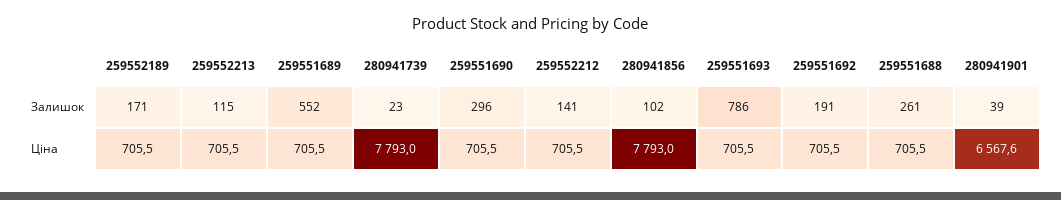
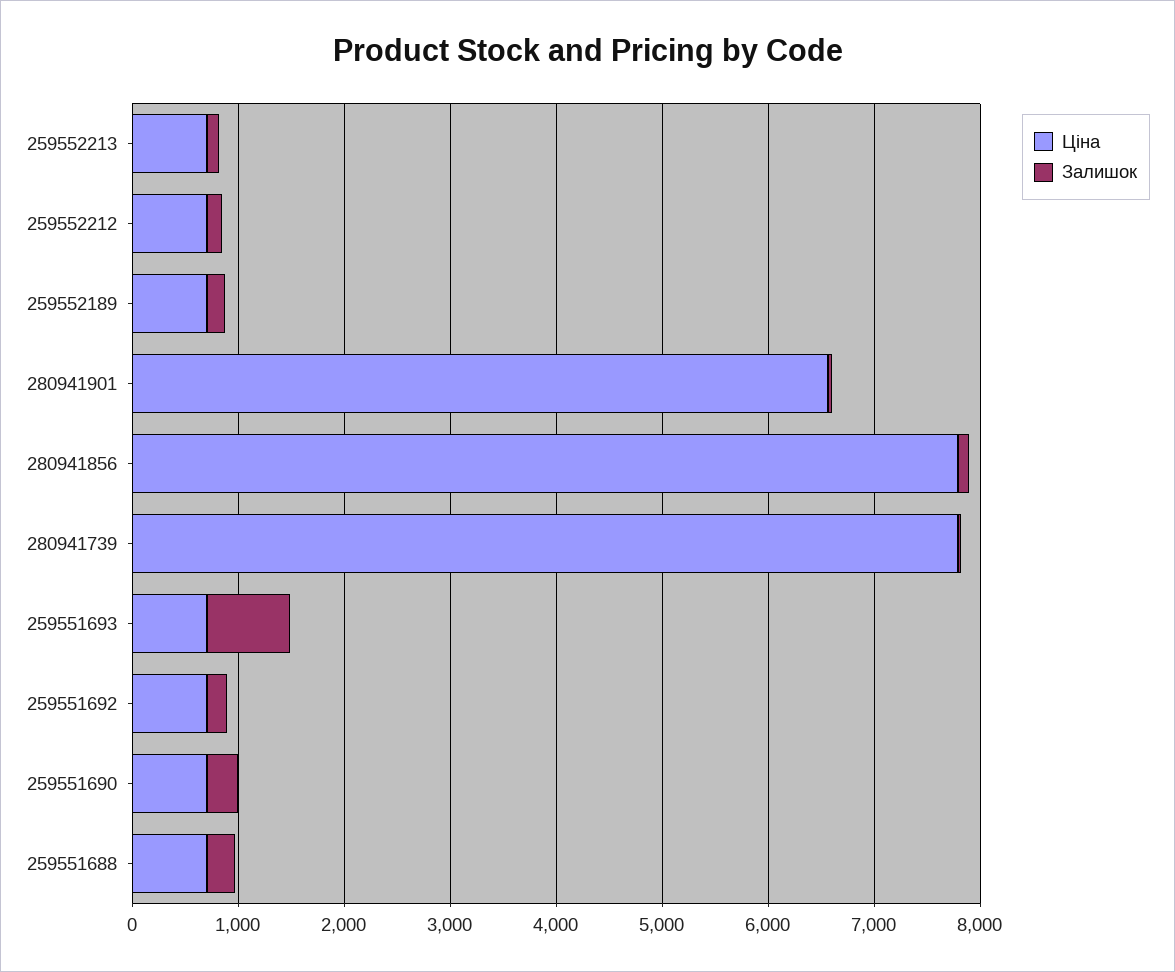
Залишок, 259551689: 552 -> none
Ціна, 259551689: 705.5 -> none

